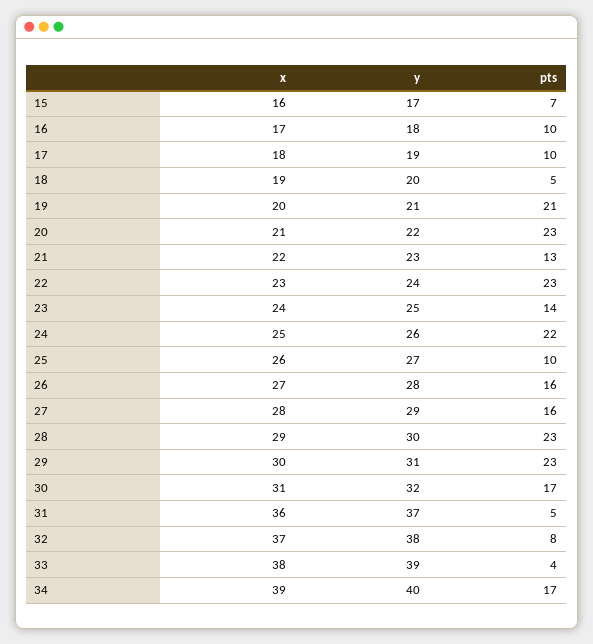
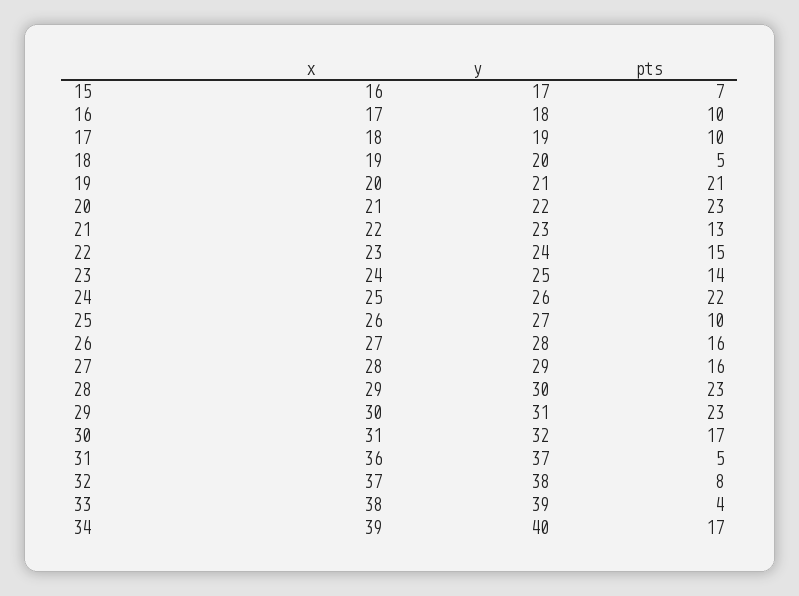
pts, 22: 23 -> 15

